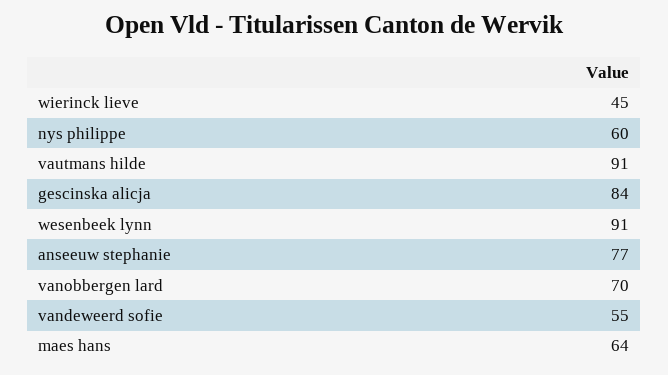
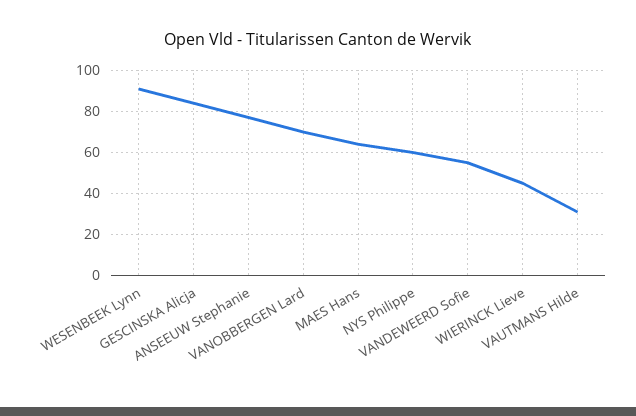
vautmans hilde: 91 -> 30

